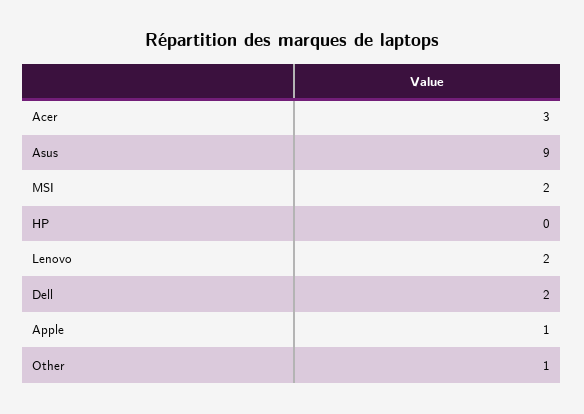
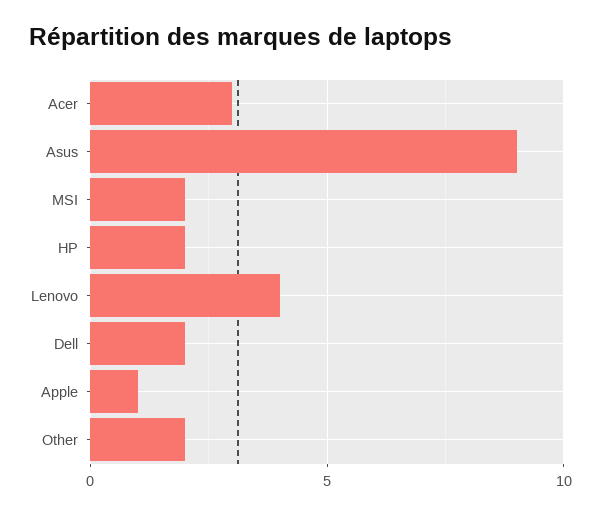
HP: 0 -> 2
Lenovo: 2 -> 4
Other: 1 -> 2

